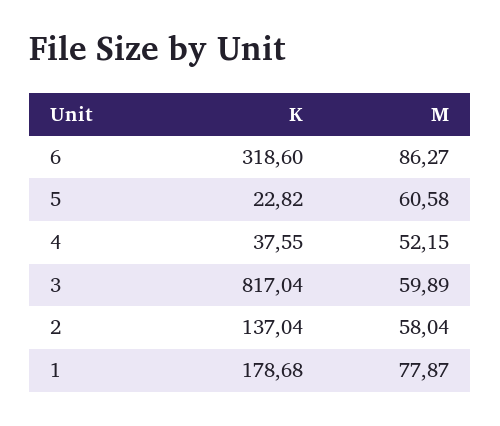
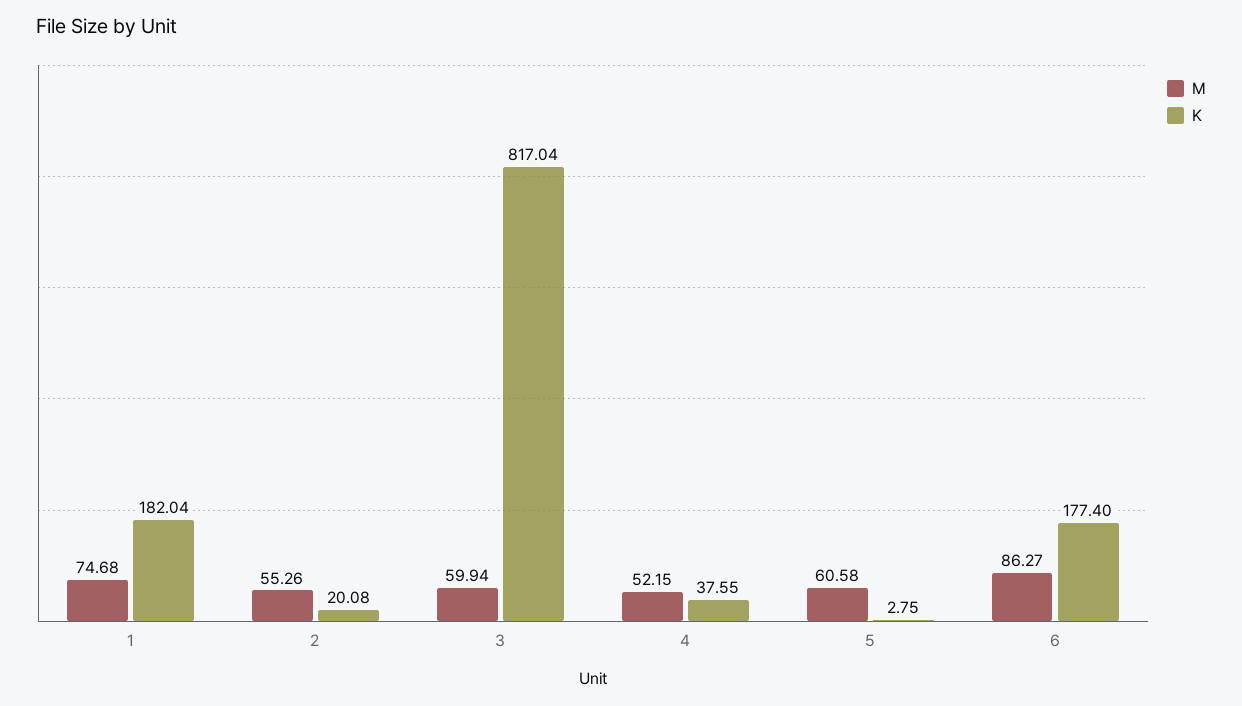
K, 6: 318.6 -> 177.4
K, 5: 22.82 -> 2.75
M, 3: 59.89 -> 59.94
K, 2: 137.04 -> 20.08
M, 2: 58.04 -> 55.26
K, 1: 178.68 -> 182.04
M, 1: 77.87 -> 74.68

